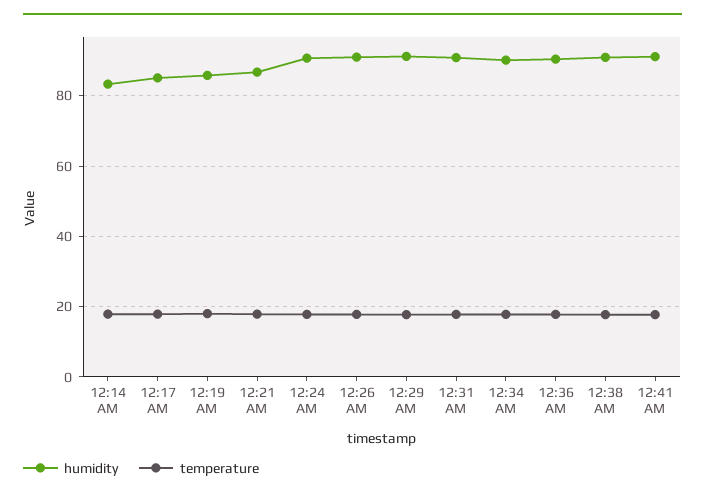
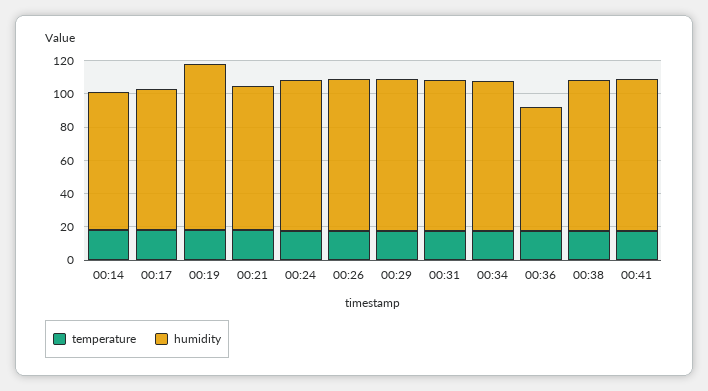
humidity, 12:19 AM: 86 -> 100
humidity, 12:36 AM: 90 -> 75

